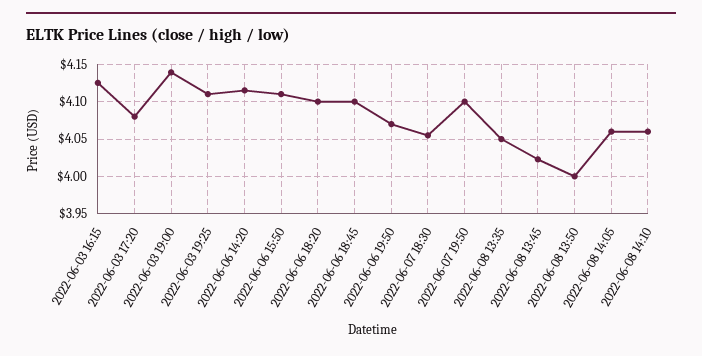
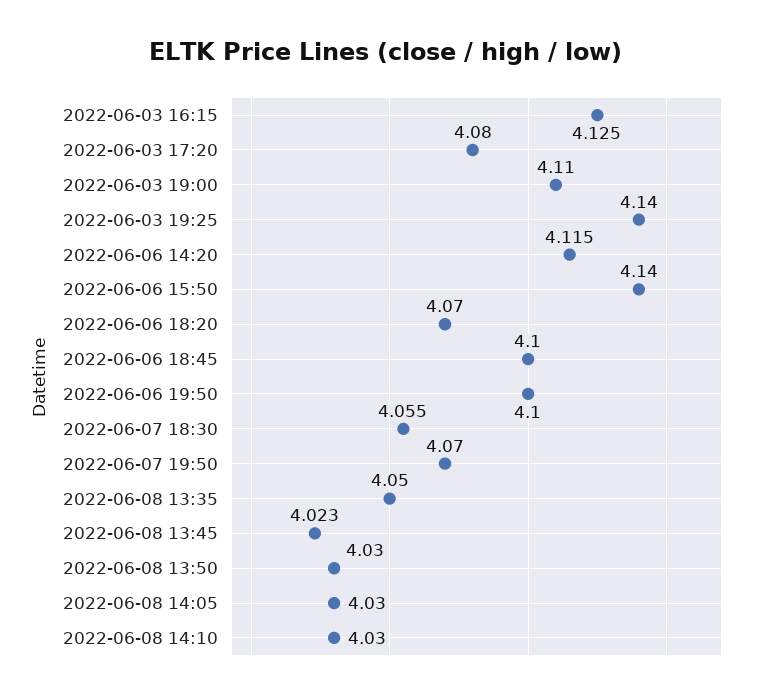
2022-06-03 19:00: 4.14 -> 4.11
2022-06-03 19:25: 4.11 -> 4.14
2022-06-06 15:50: 4.11 -> 4.14
2022-06-06 18:20: 4.1 -> 4.07
2022-06-06 19:50: 4.07 -> 4.1
2022-06-07 19:50: 4.1 -> 4.07
2022-06-08 13:50: 4 -> 4.03
2022-06-08 14:05: 4.06 -> 4.03
2022-06-08 14:10: 4.06 -> 4.03

